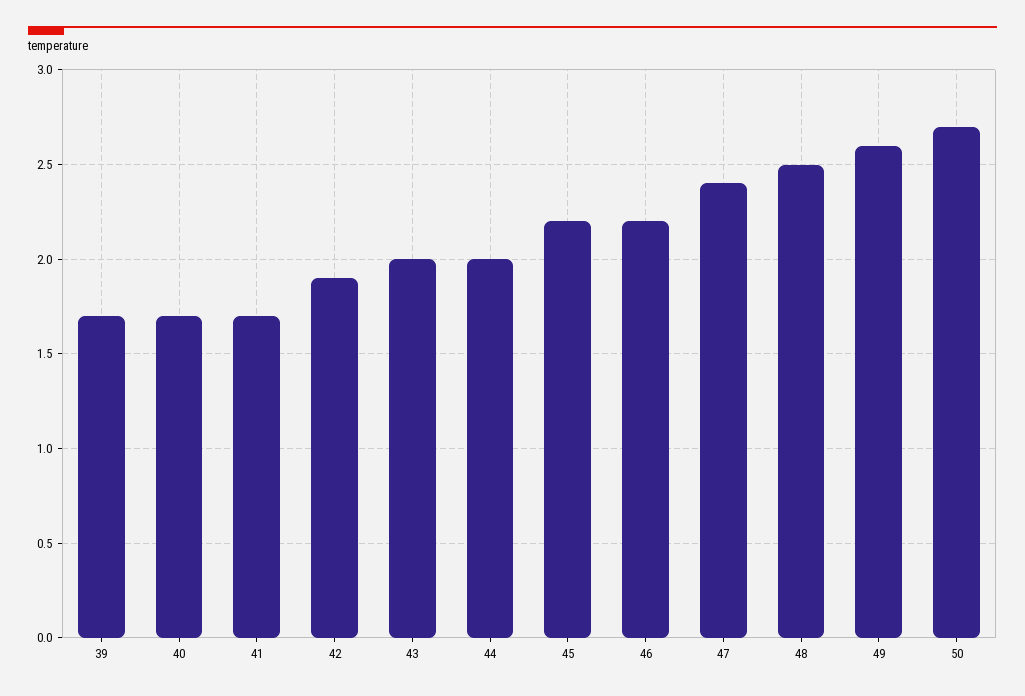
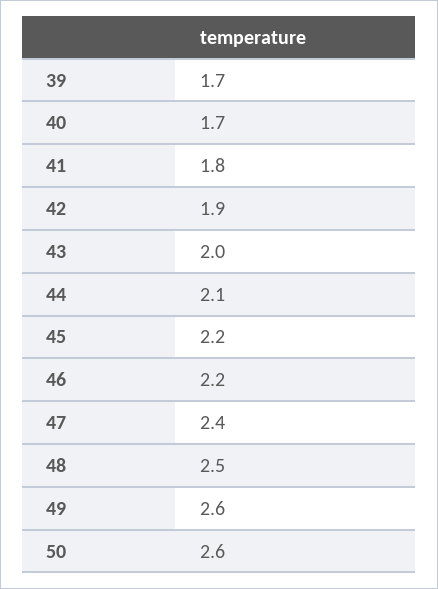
41: 1.7 -> 1.8
44: 2 -> 2.1
50: 2.7 -> 2.6

